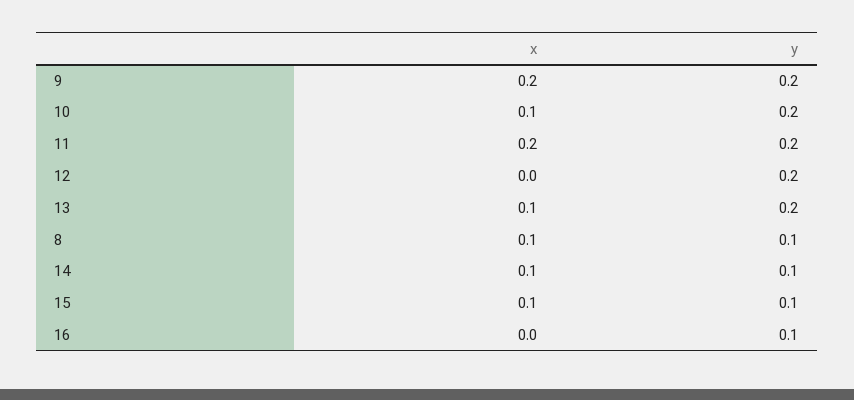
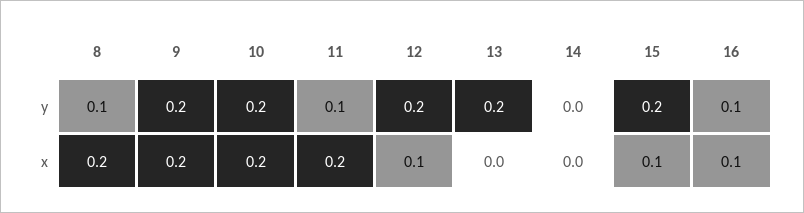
x, 10: 0.1 -> 0.2
y, 11: 0.2 -> 0.1
x, 12: 0 -> 0.1
x, 13: 0.1 -> 0
x, 8: 0.1 -> 0.2
x, 14: 0.1 -> 0
y, 14: 0.1 -> 0
y, 15: 0.1 -> 0.2
x, 16: 0 -> 0.1

